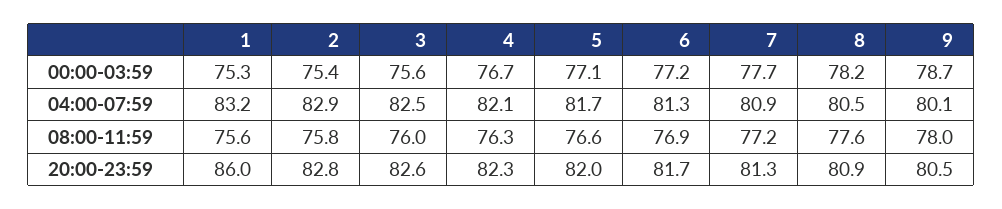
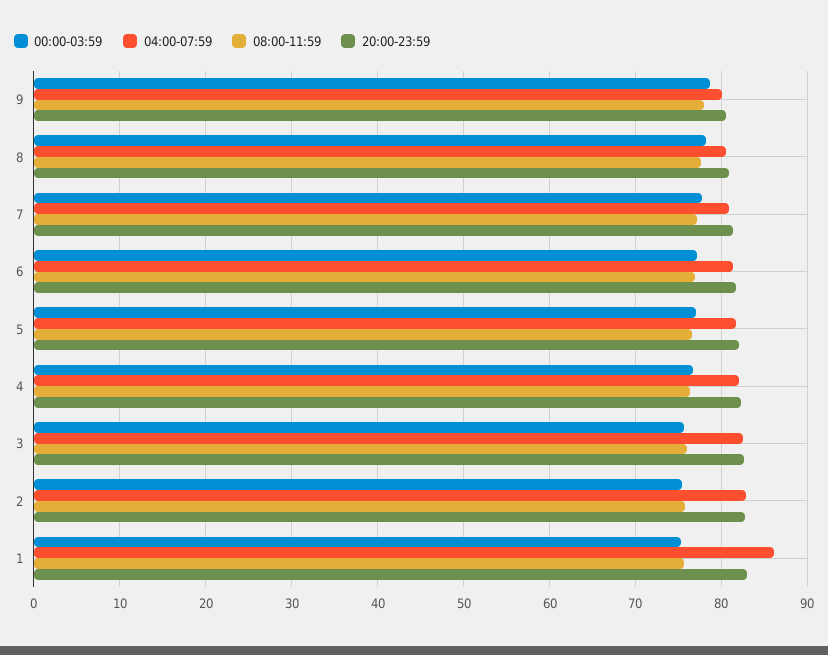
04:00-07:59, 1: 83.2 -> 86
20:00-23:59, 1: 86 -> 83

